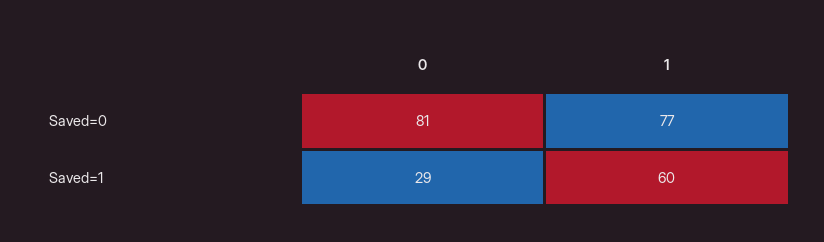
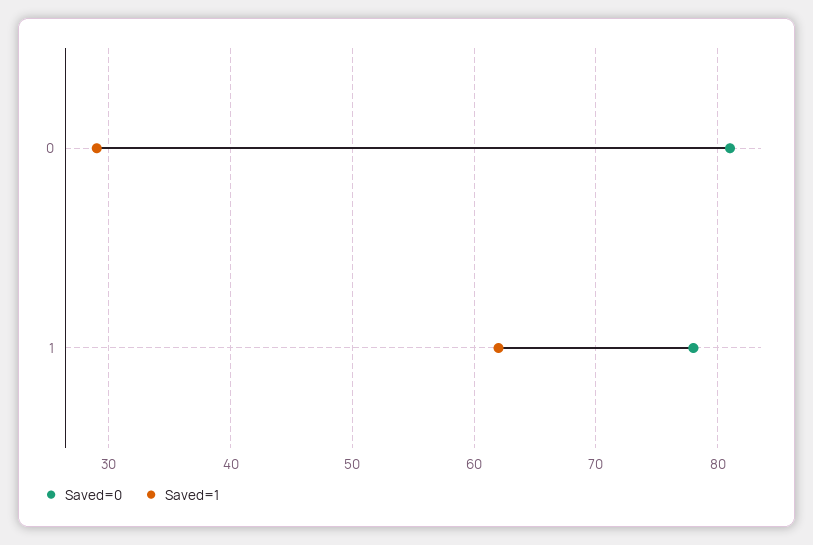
Saved=0, 1: 77 -> 78
Saved=1, 1: 60 -> 62

